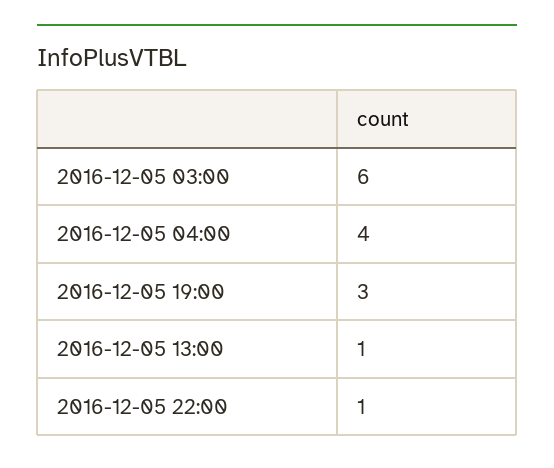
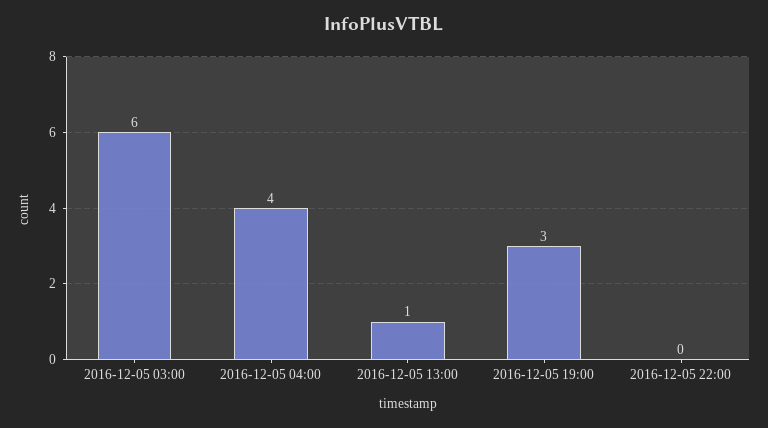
2016-12-05 22:00: 1 -> 0

